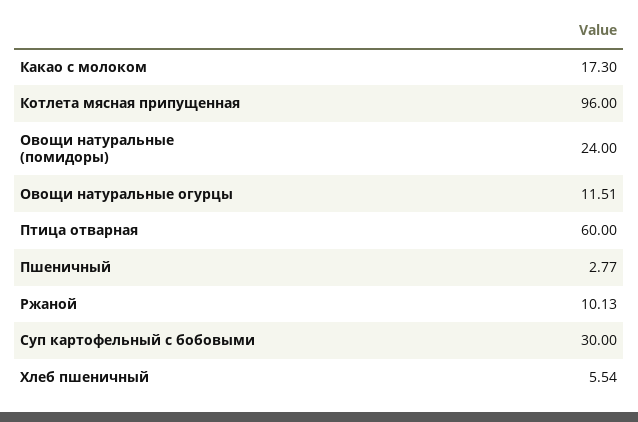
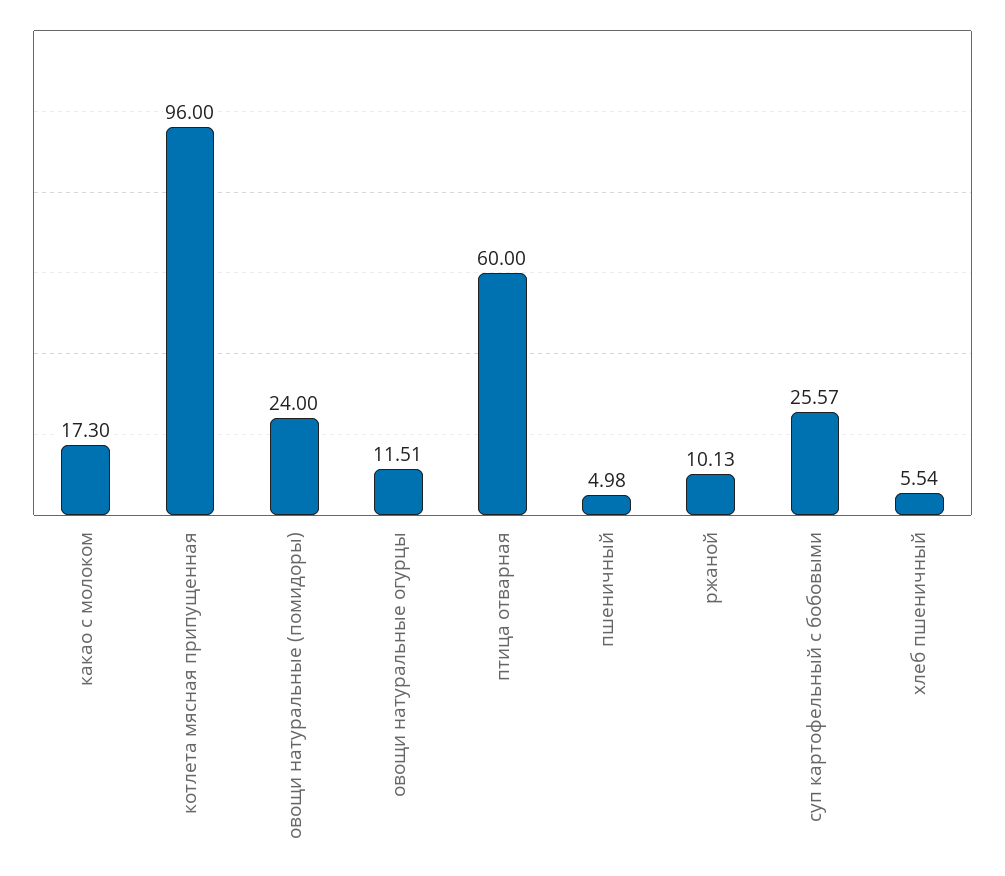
Пшеничный: 2.77 -> 4.98
Суп картофельный с бобовыми: 30 -> 25.57

